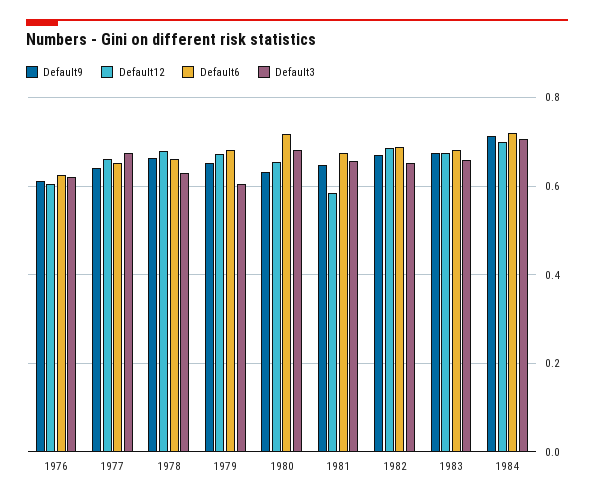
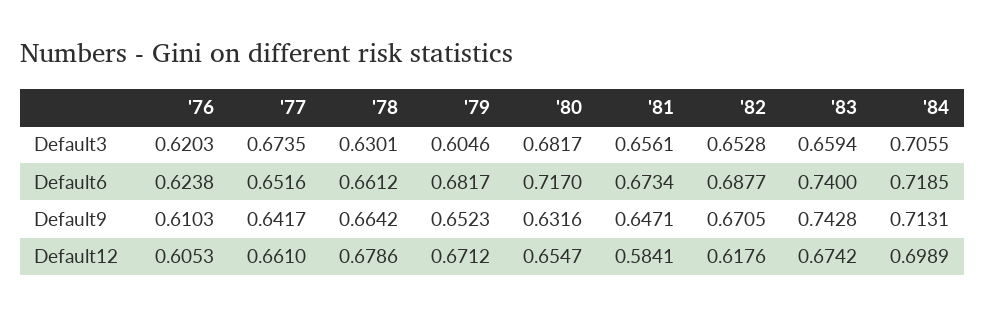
Default12, 1982: 0.68 -> 0.6176
Default9, 1983: 0.68 -> 0.7428
Default6, 1983: 0.68 -> 0.74

